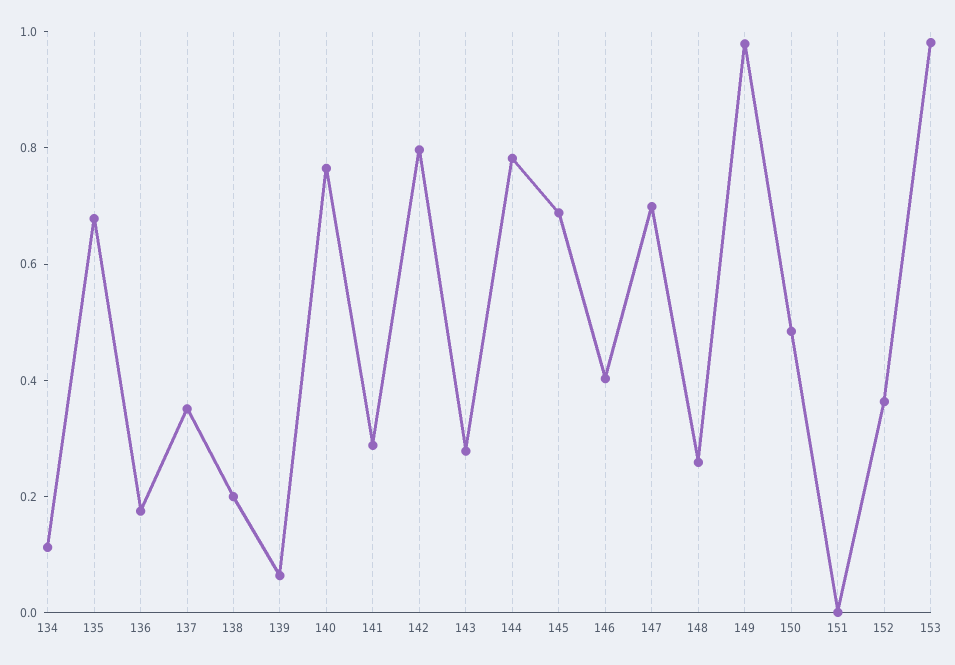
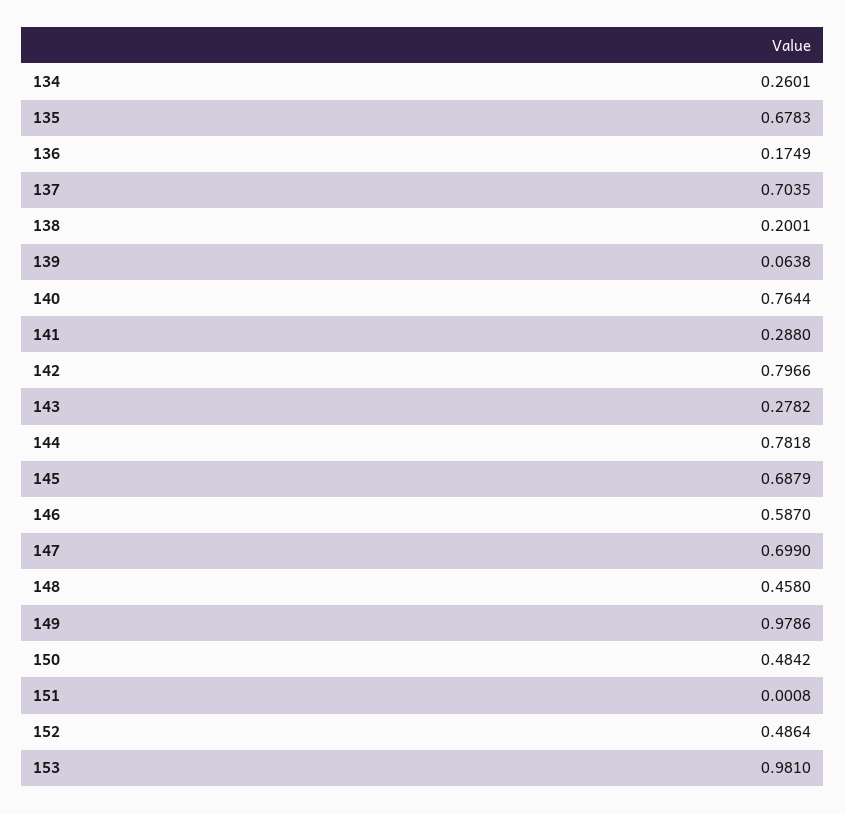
134: 0.1 -> 0.2601
137: 0.35 -> 0.7035
146: 0.4 -> 0.587
148: 0.25 -> 0.458
152: 0.35 -> 0.4864

